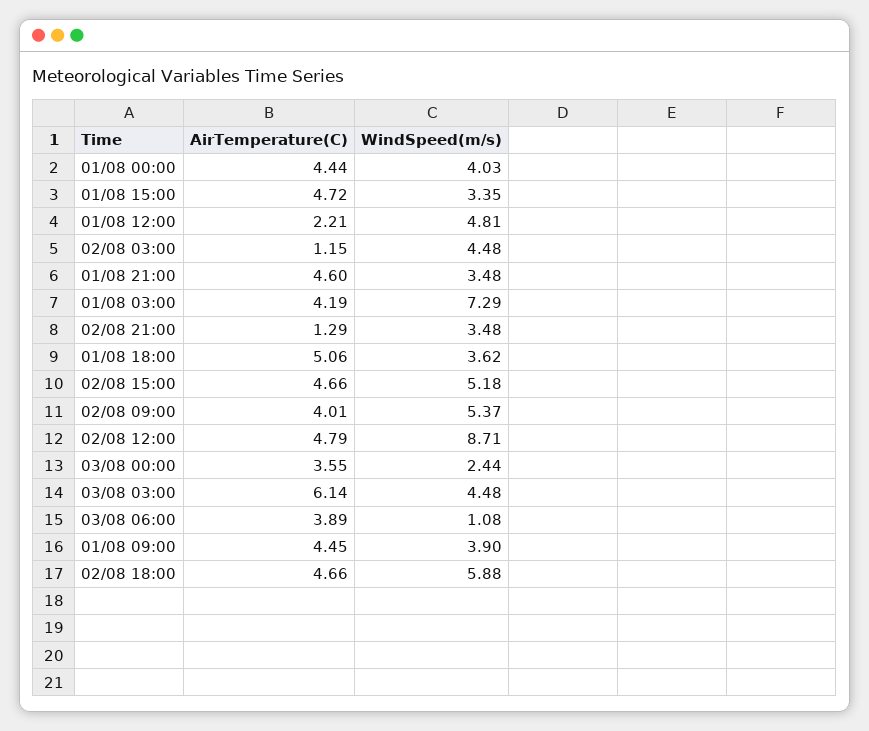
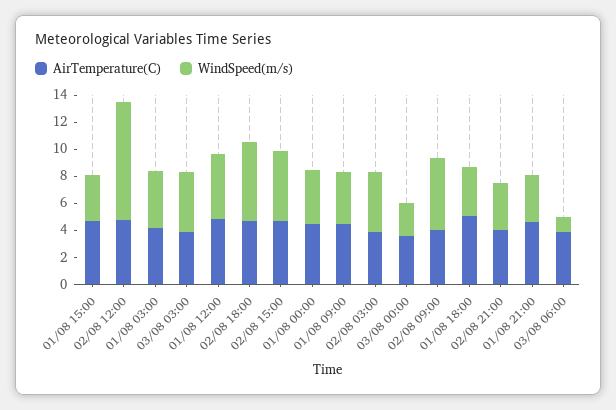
AirTemperature(C), 01/08 12:00: 2.21 -> 5
AirTemperature(C), 02/08 03:00: 1.15 -> 4
WindSpeed(m/s), 01/08 03:00: 7.29 -> 4
AirTemperature(C), 02/08 21:00: 1.29 -> 4
AirTemperature(C), 03/08 03:00: 6.14 -> 4

